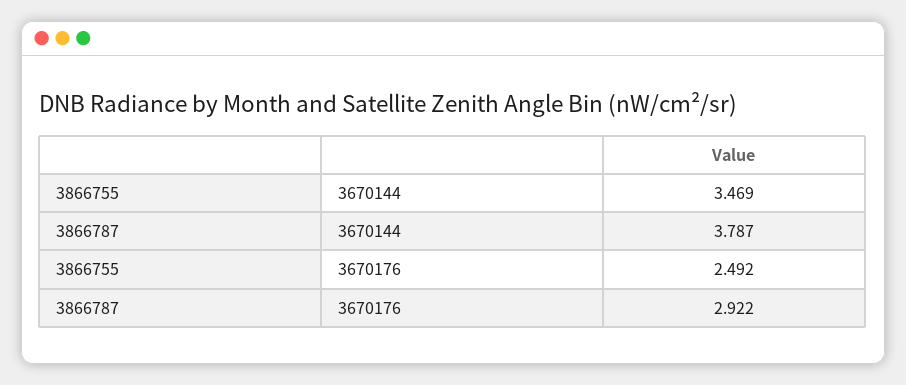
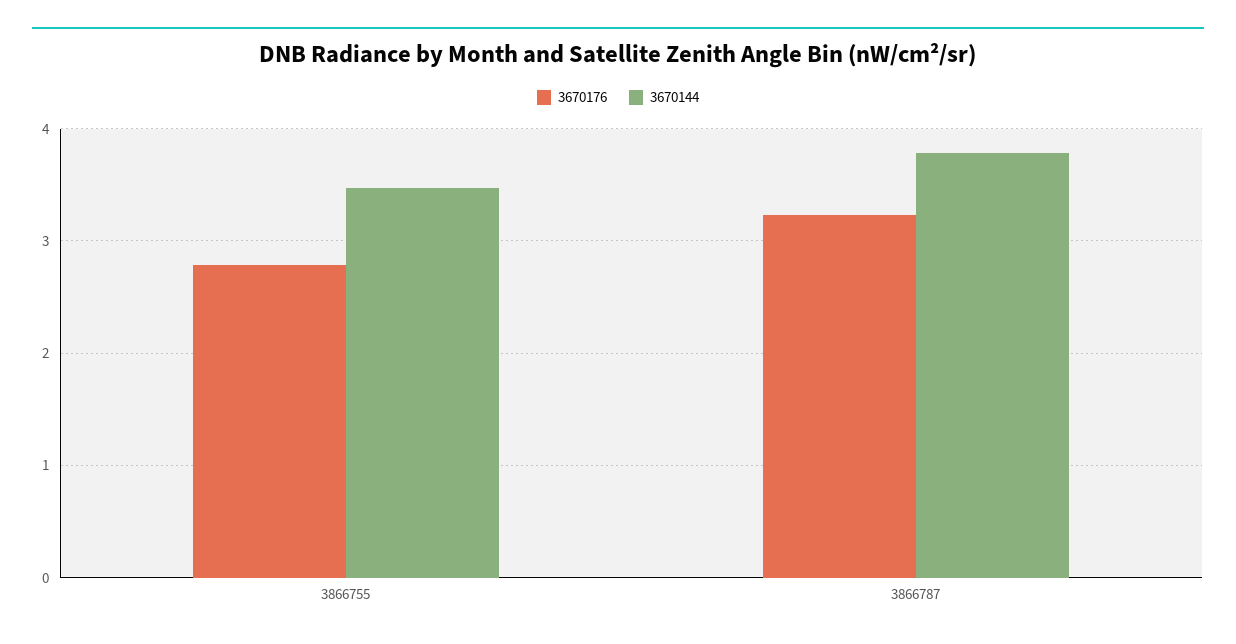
3670176, 3866755: 2.492 -> 2.8
3670176, 3866787: 2.922 -> 3.2

